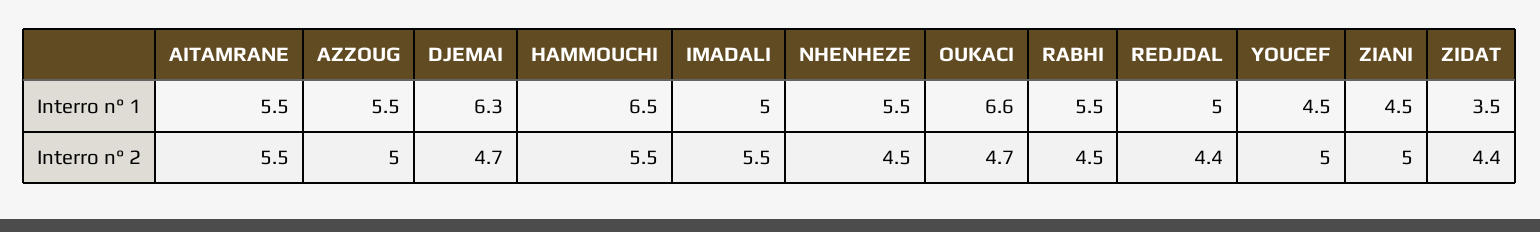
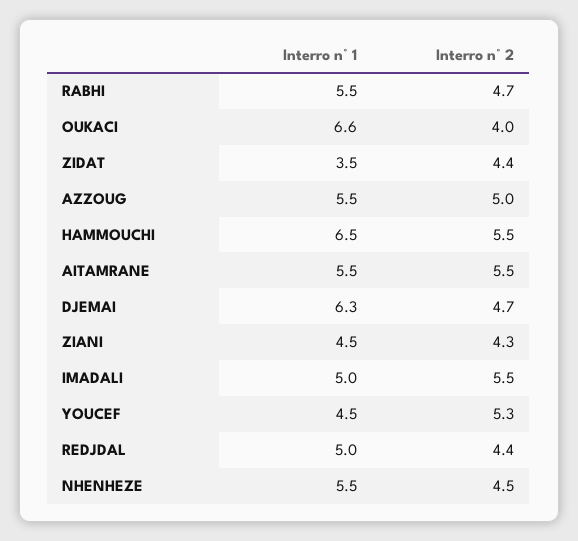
OUKACI, Interro n° 2: 4.7 -> 4
RABHI, Interro n° 2: 4.5 -> 4.7
YOUCEF, Interro n° 2: 5 -> 5.3
ZIANI, Interro n° 2: 5 -> 4.3

